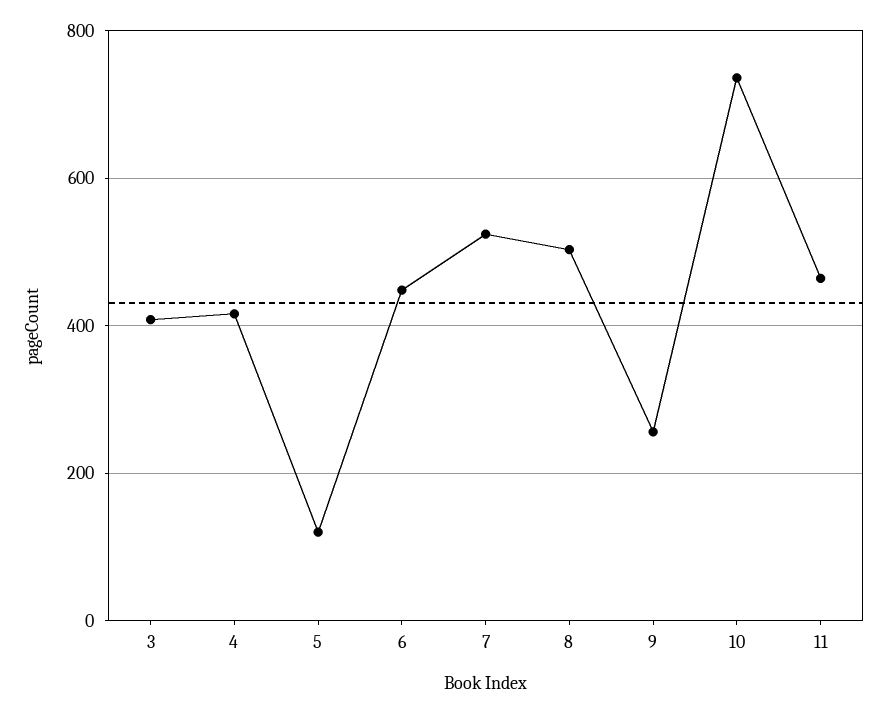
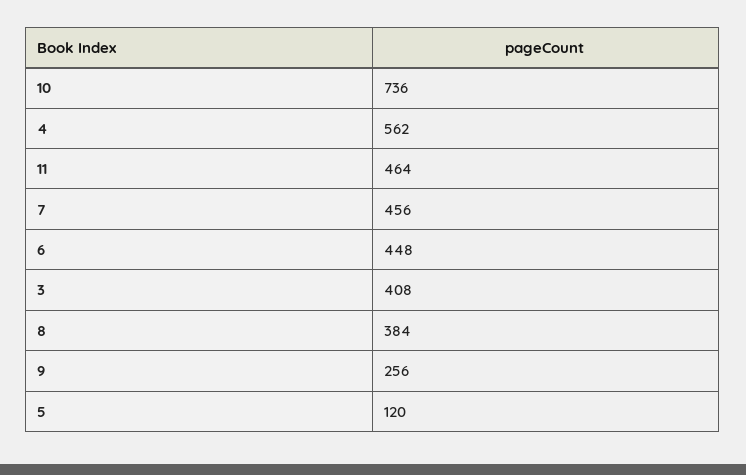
4: 420 -> 562
7: 520 -> 456
8: 500 -> 384

